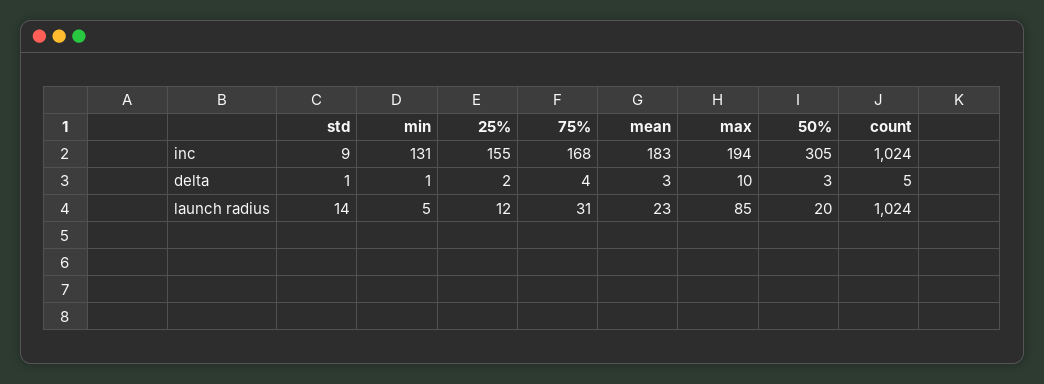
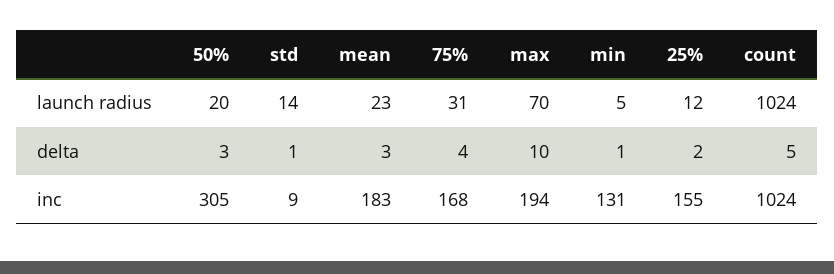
max, launch radius: 85 -> 70

